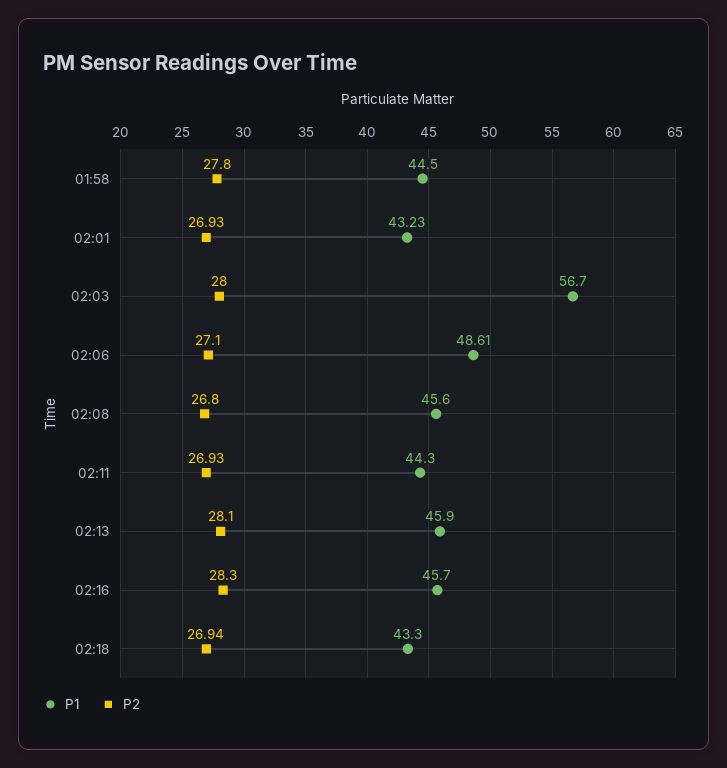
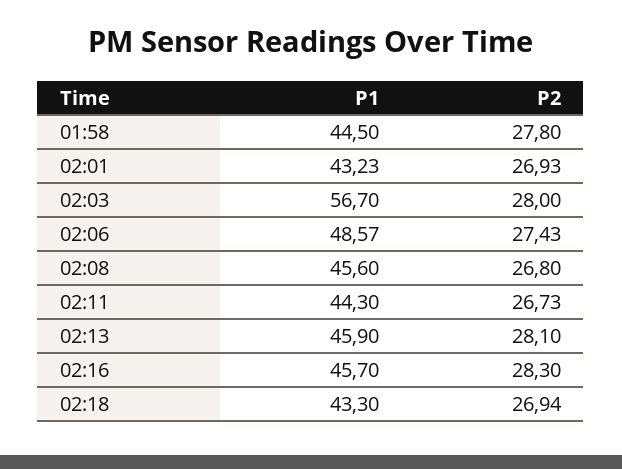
P1, 02:06: 48.61 -> 48.57
P2, 02:06: 27.1 -> 27.43
P2, 02:11: 26.93 -> 26.73

